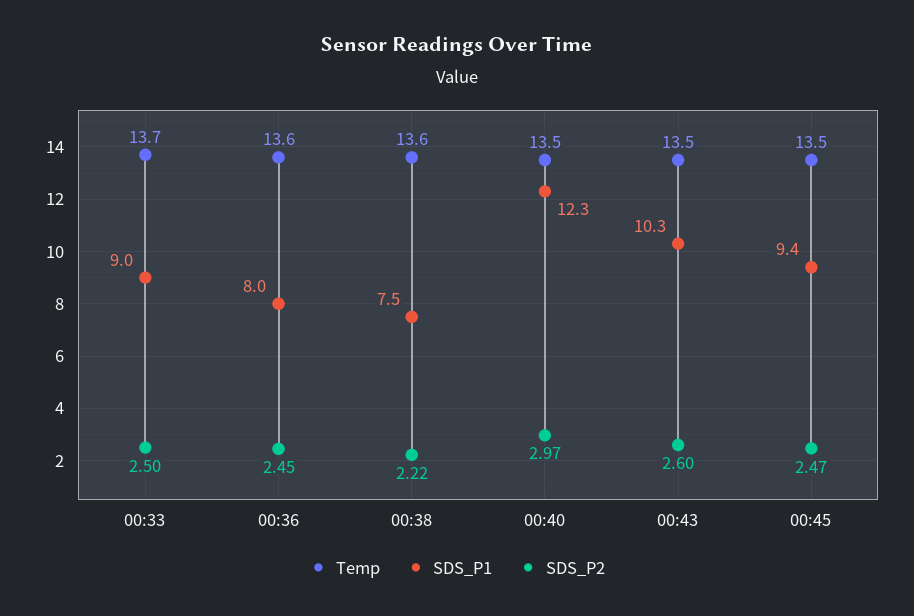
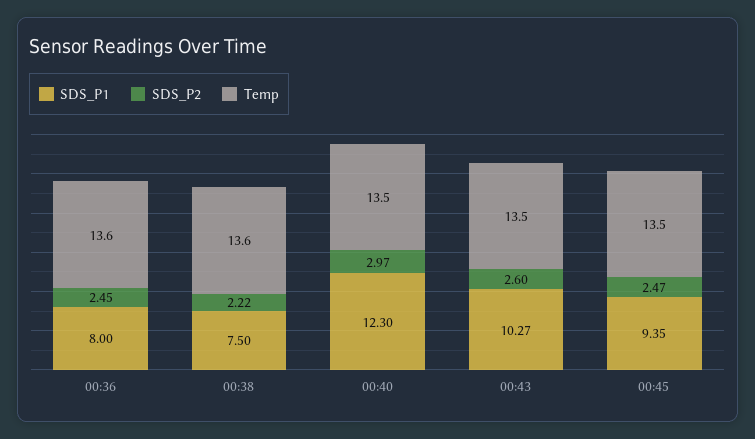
Temp, 00:33: 13.7 -> none
SDS_P1, 00:33: 9 -> none
SDS_P2, 00:33: 2.5 -> none

